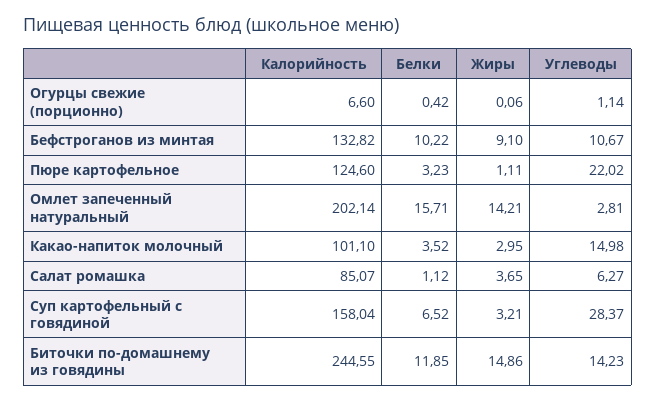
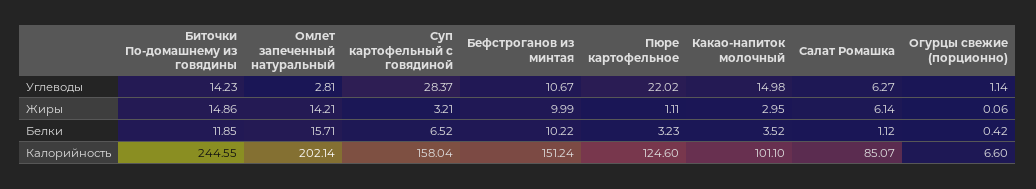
Калорийность, Бефстроганов из минтая: 132.82 -> 151.24
Жиры, Бефстроганов из минтая: 9.1 -> 9.99
Жиры, Салат ромашка: 3.65 -> 6.14

